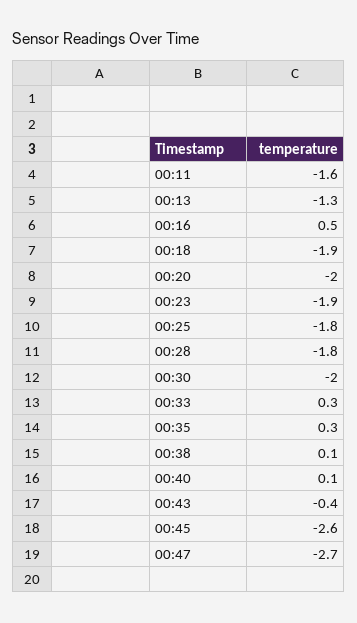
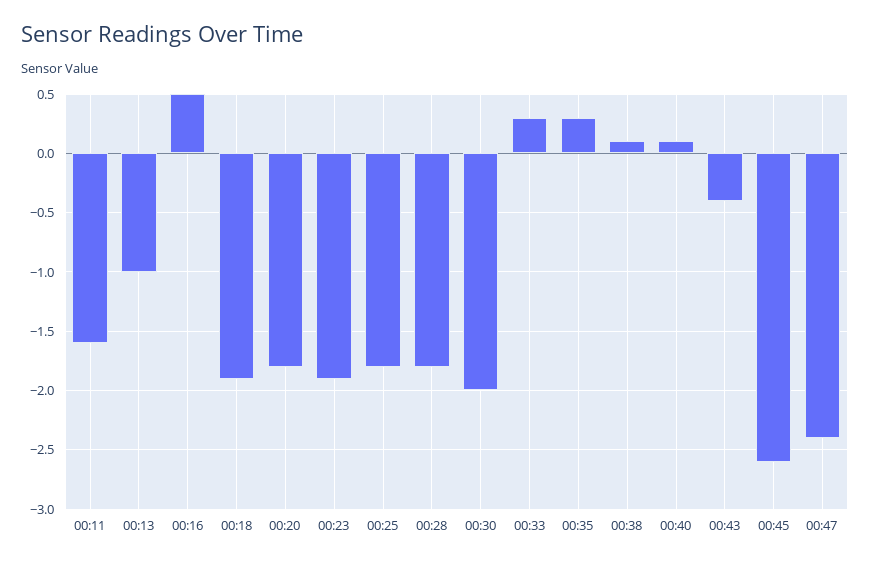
00:13: -1.3 -> -1
00:20: -2 -> -1.8
00:47: -2.7 -> -2.4

